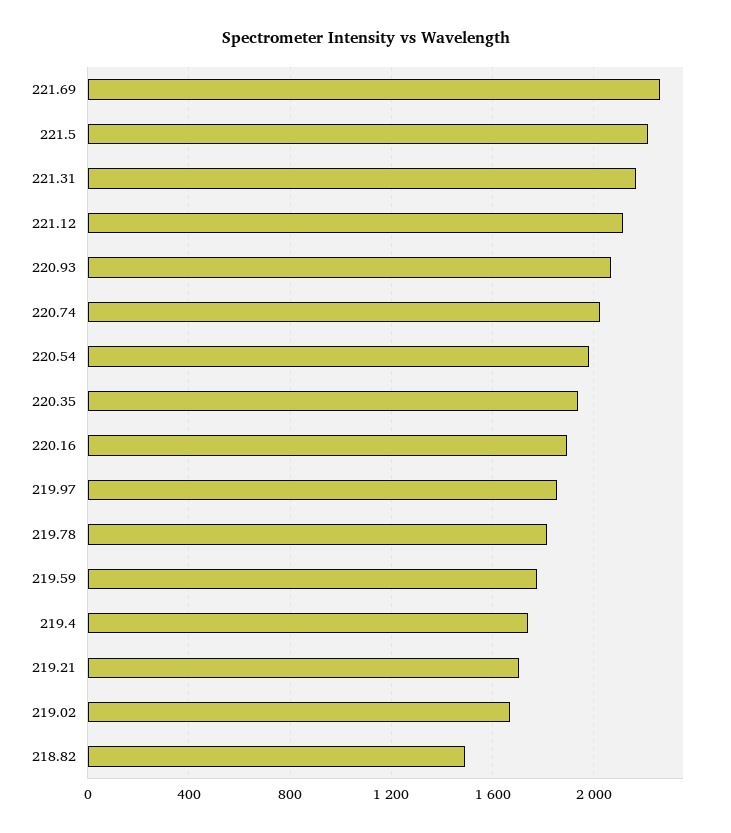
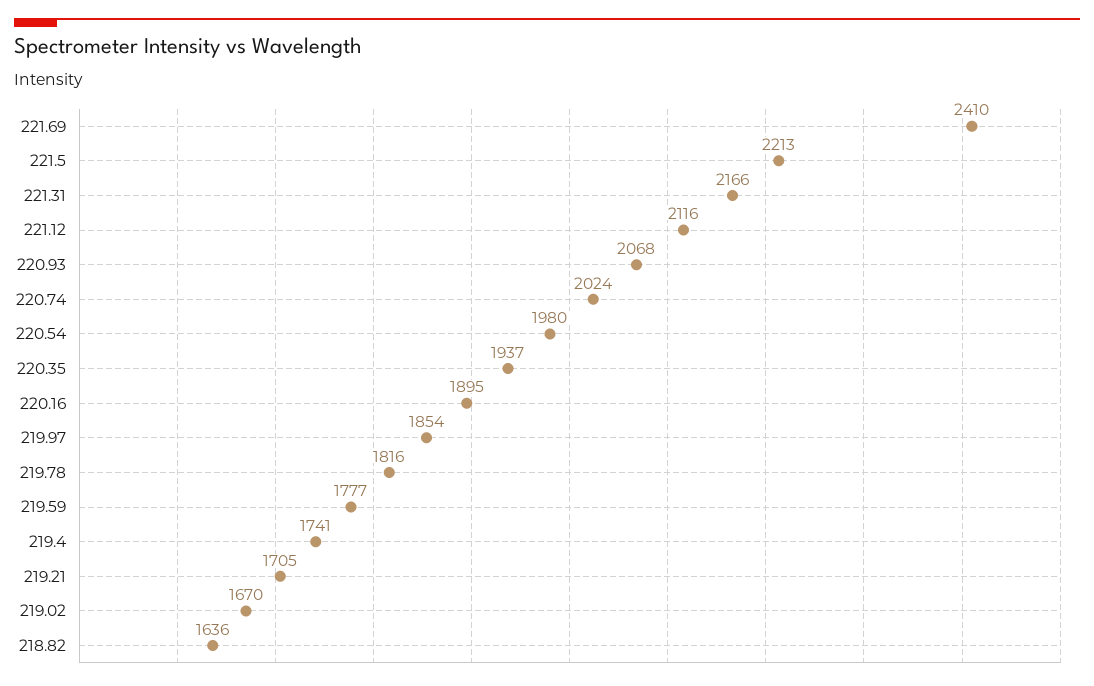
221.69: 2250 -> 2410
218.82: 1500 -> 1636

